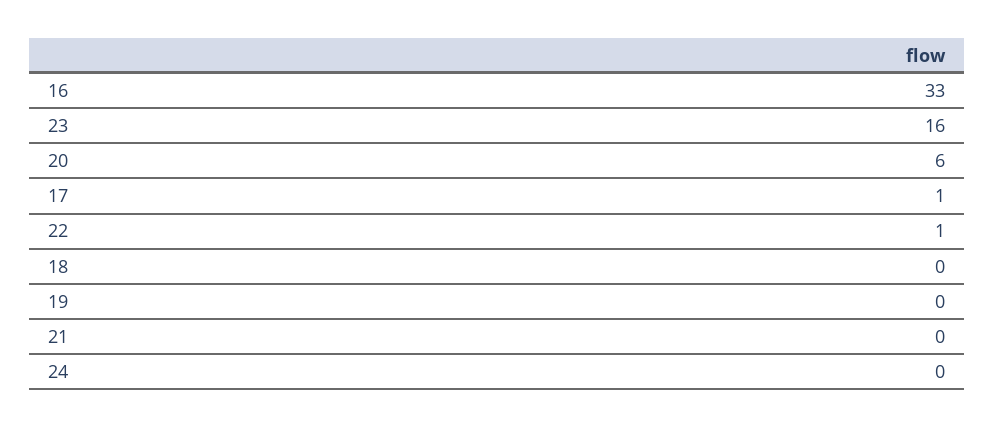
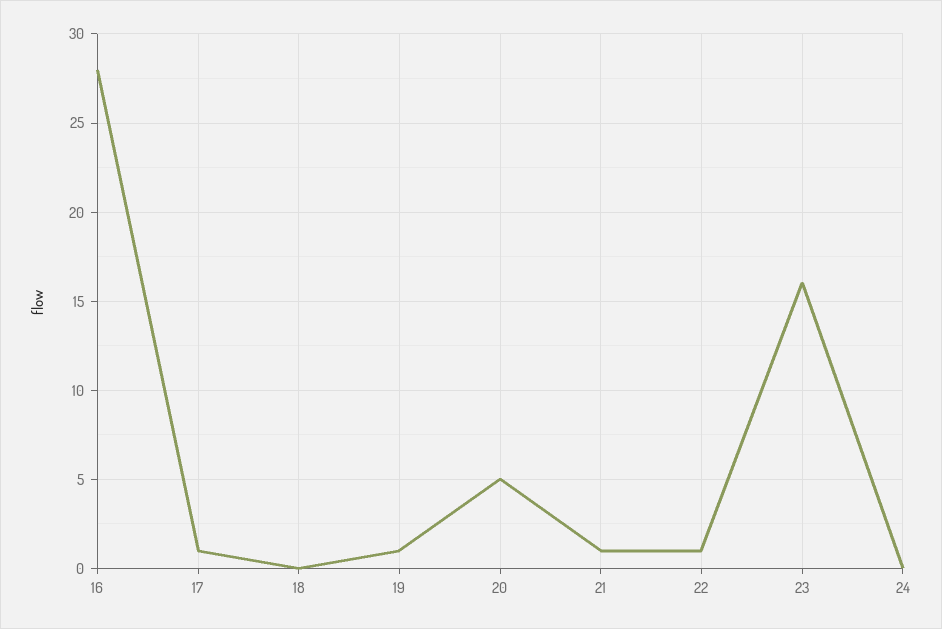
16: 33 -> 28
20: 6 -> 5
19: 0 -> 1
21: 0 -> 1

